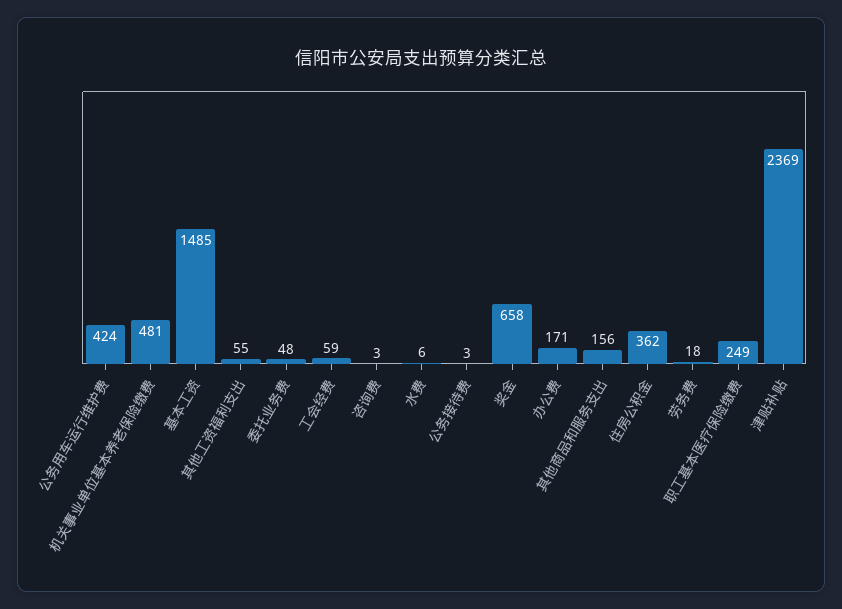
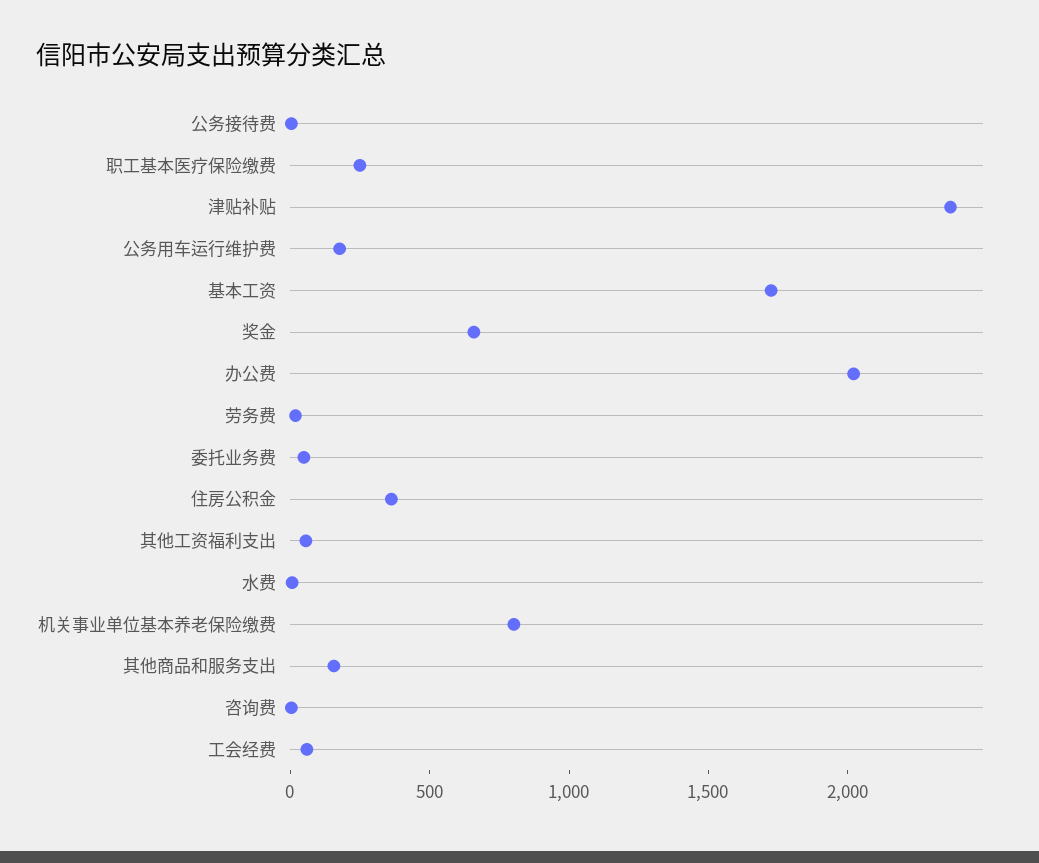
公务用车运行维护费: 424 -> 200
机关事业单位基本养老保险缴费: 481 -> 800
基本工资: 1485 -> 1700
办公费: 171 -> 2000

